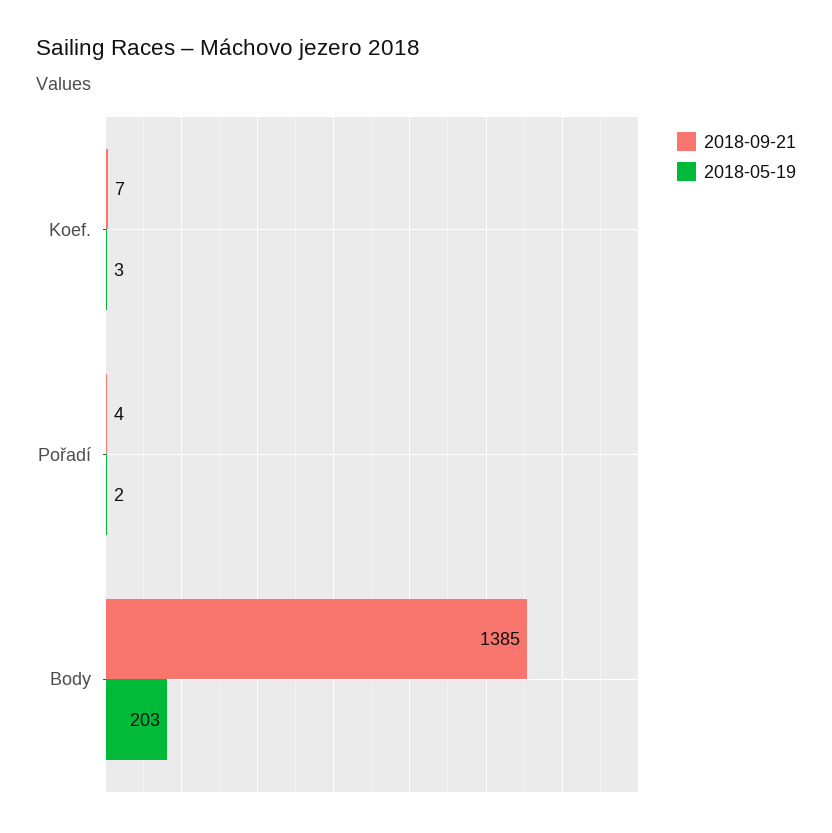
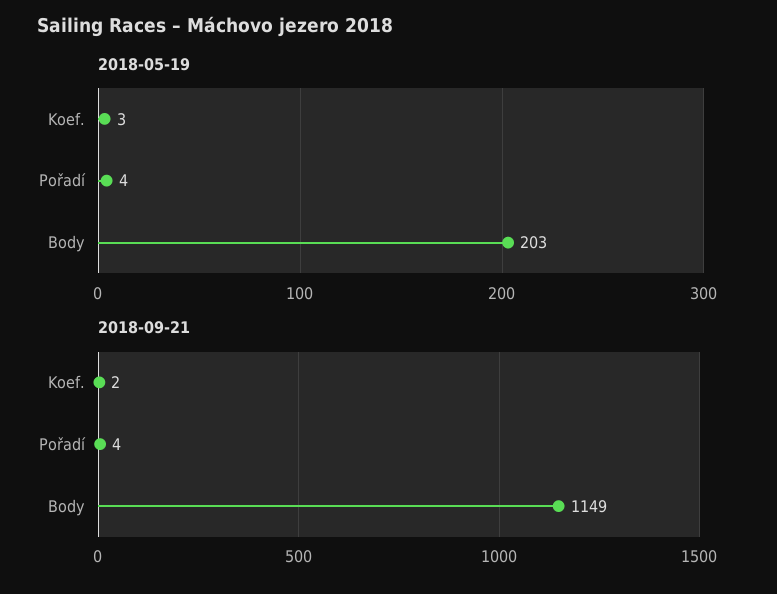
2018-09-21, Koef.: 7 -> 2
2018-05-19, Pořadí: 2 -> 4
2018-09-21, Body: 1385 -> 1149

